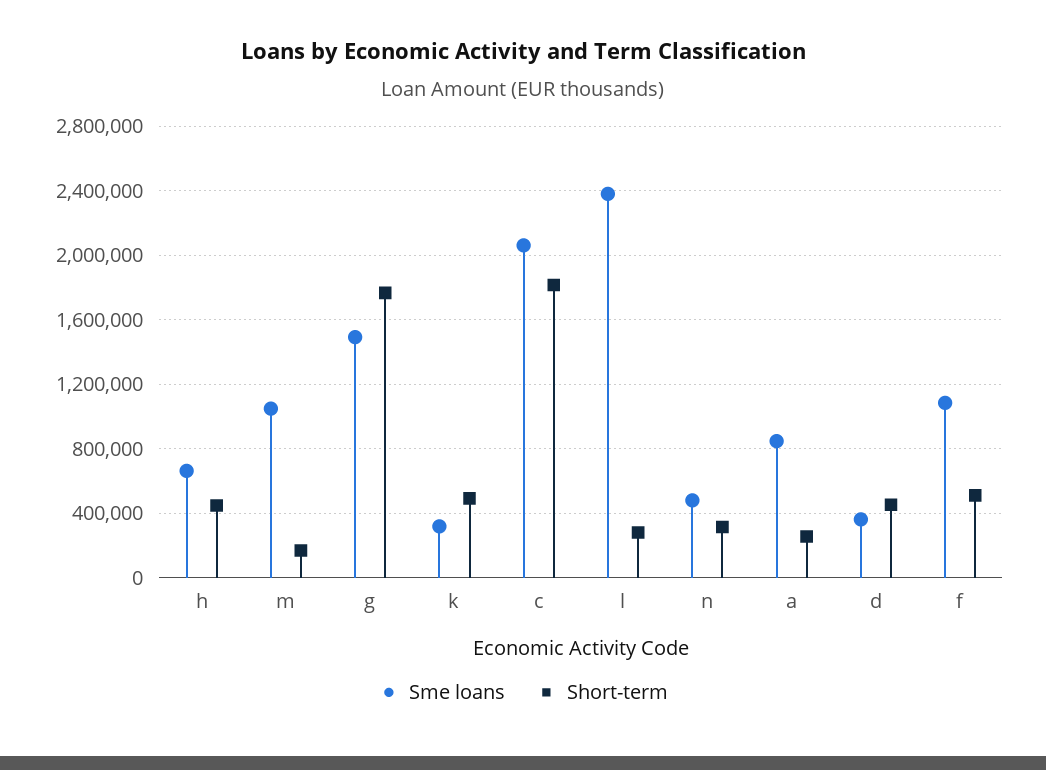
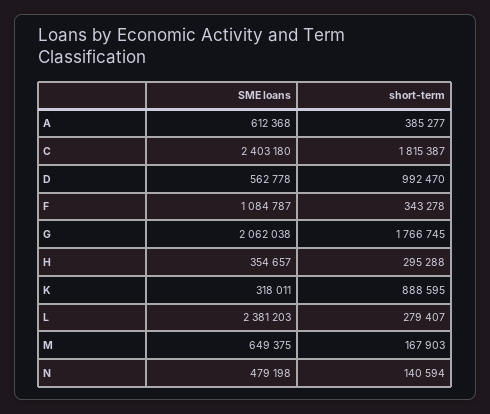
Sme loans, h: 650000 -> 354657
Short-term, h: 450000 -> 295288
Sme loans, m: 1050000 -> 649375
Sme loans, g: 1500000 -> 2062038
Short-term, k: 500000 -> 888595
Sme loans, c: 2050000 -> 2403180
Short-term, n: 300000 -> 140594
Sme loans, a: 850000 -> 612368
Short-term, a: 250000 -> 385277
Sme loans, d: 350000 -> 562778
Short-term, d: 450000 -> 992470
Short-term, f: 500000 -> 343278

